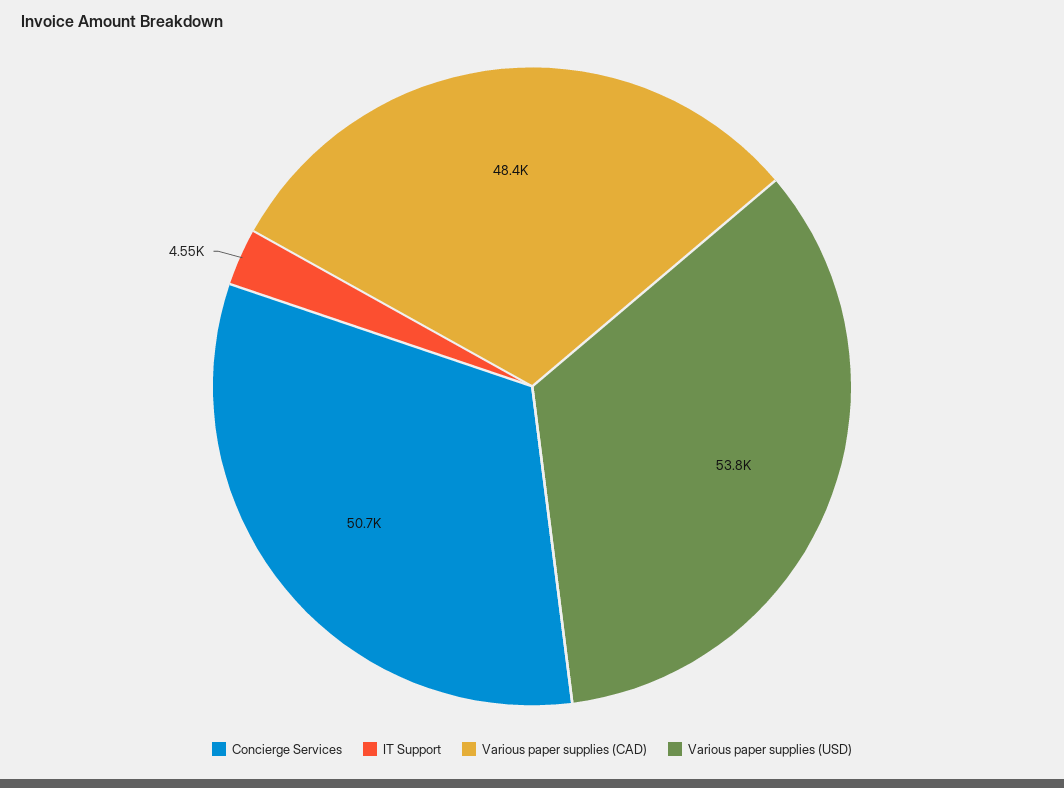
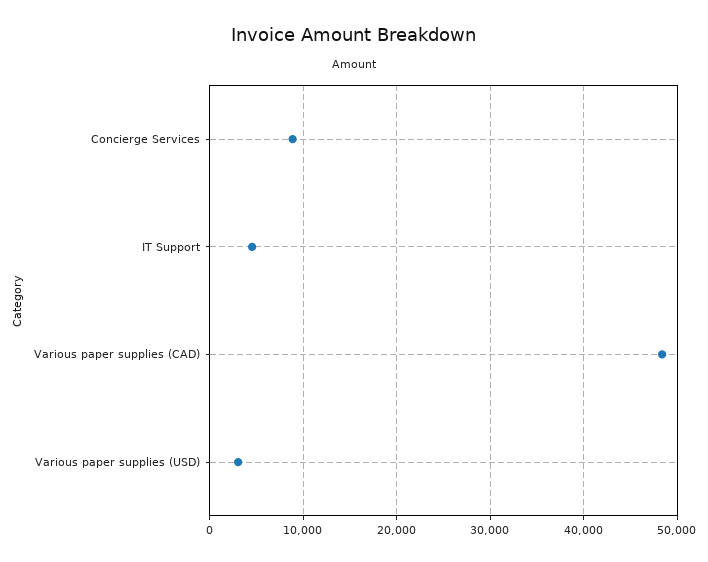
Concierge Services: 50700 -> 9000
Various paper supplies (USD): 53800 -> 3000

